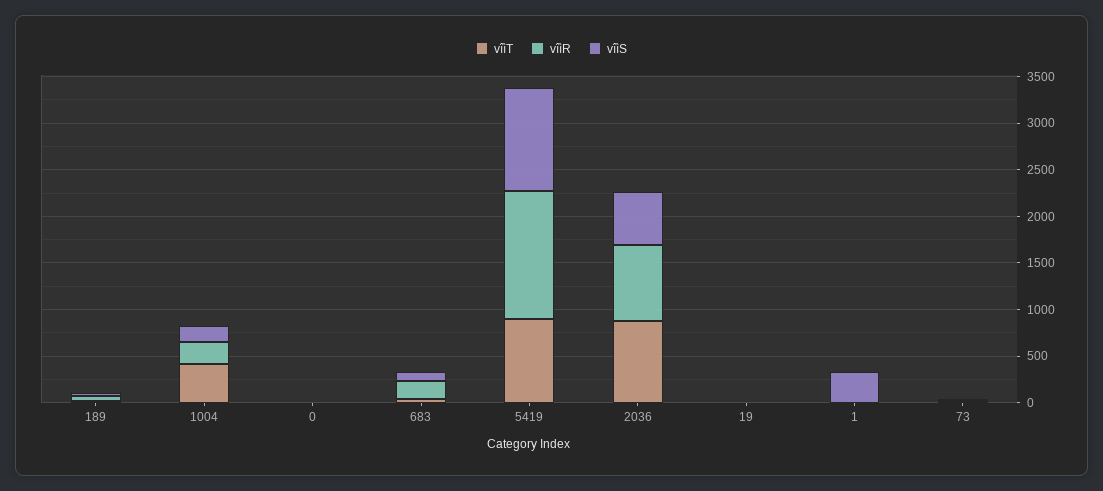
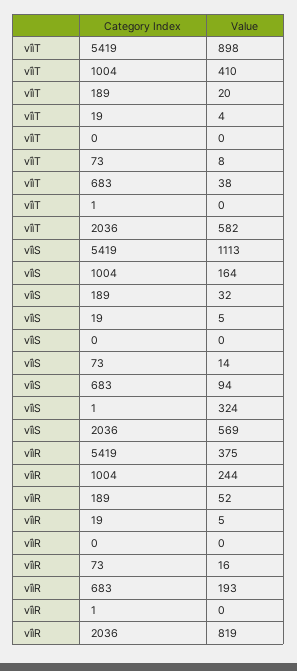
vîìR, 5419: 1400 -> 375
vîìT, 2036: 900 -> 582

